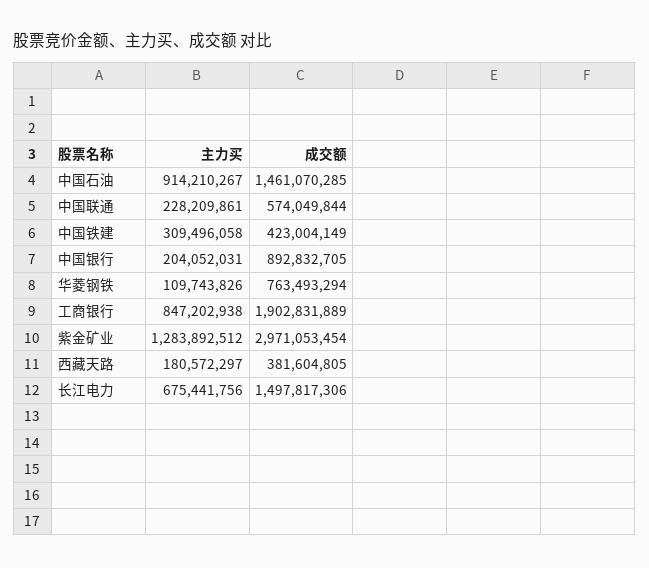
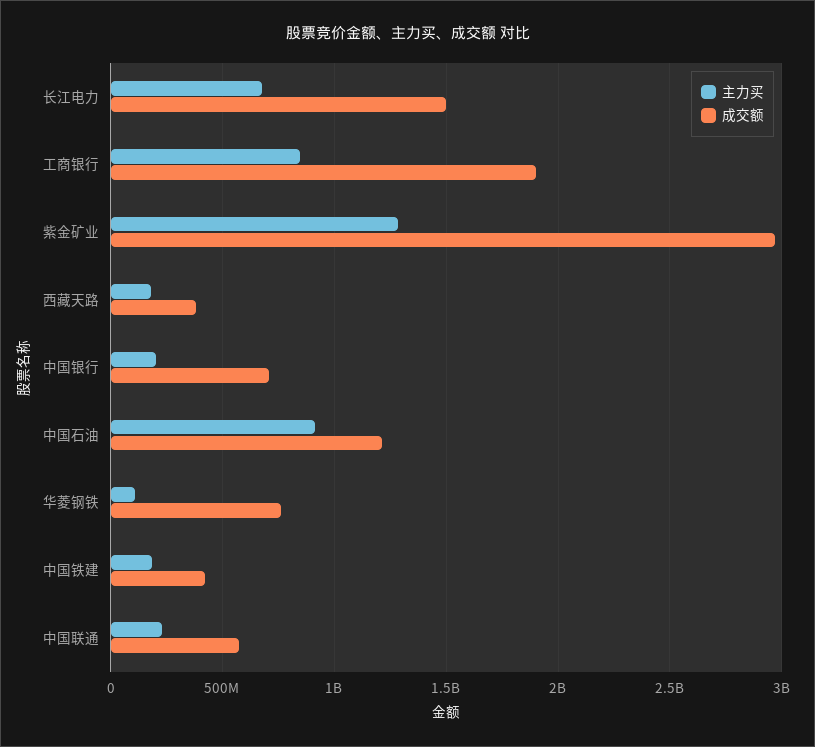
成交额, 中国石油: 1461070285 -> 1200000000
主力买, 中国铁建: 309496058 -> 200000000
成交额, 中国银行: 892832705 -> 700000000

